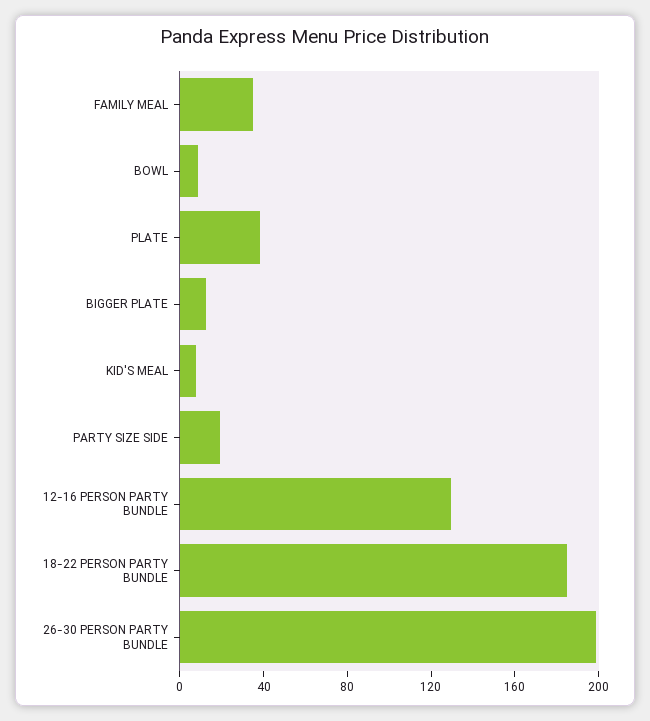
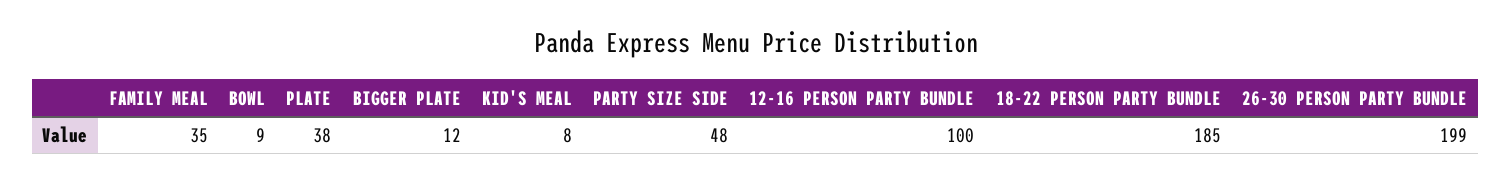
PARTY SIZE SIDE: 20 -> 48
12-16 PERSON PARTY BUNDLE: 130 -> 100

